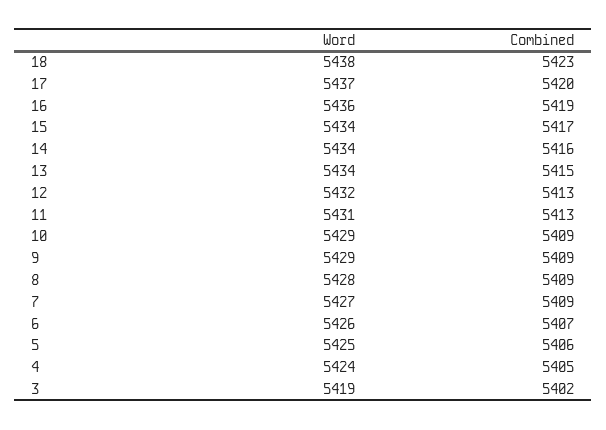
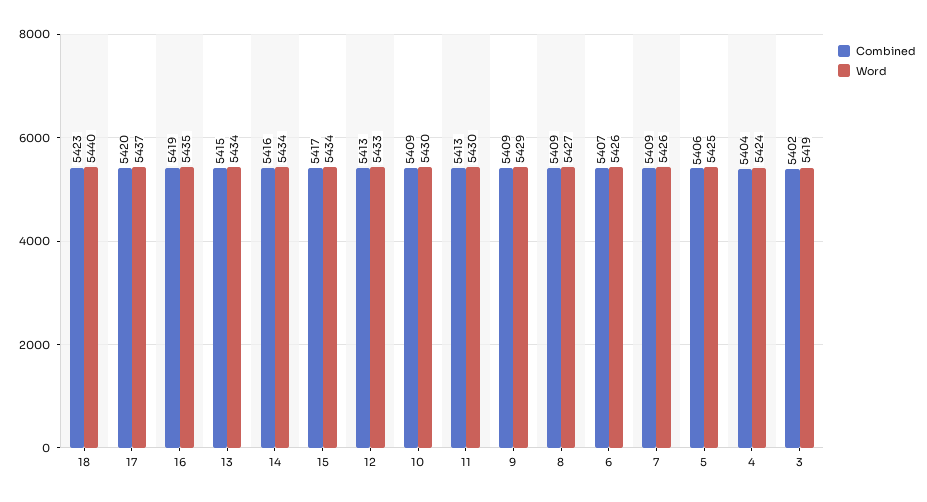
Word, 18: 5438 -> 5440
Word, 16: 5436 -> 5435
Word, 12: 5432 -> 5433
Word, 11: 5431 -> 5430
Word, 10: 5429 -> 5430
Word, 8: 5428 -> 5427
Word, 7: 5427 -> 5426
Combined, 4: 5405 -> 5404

